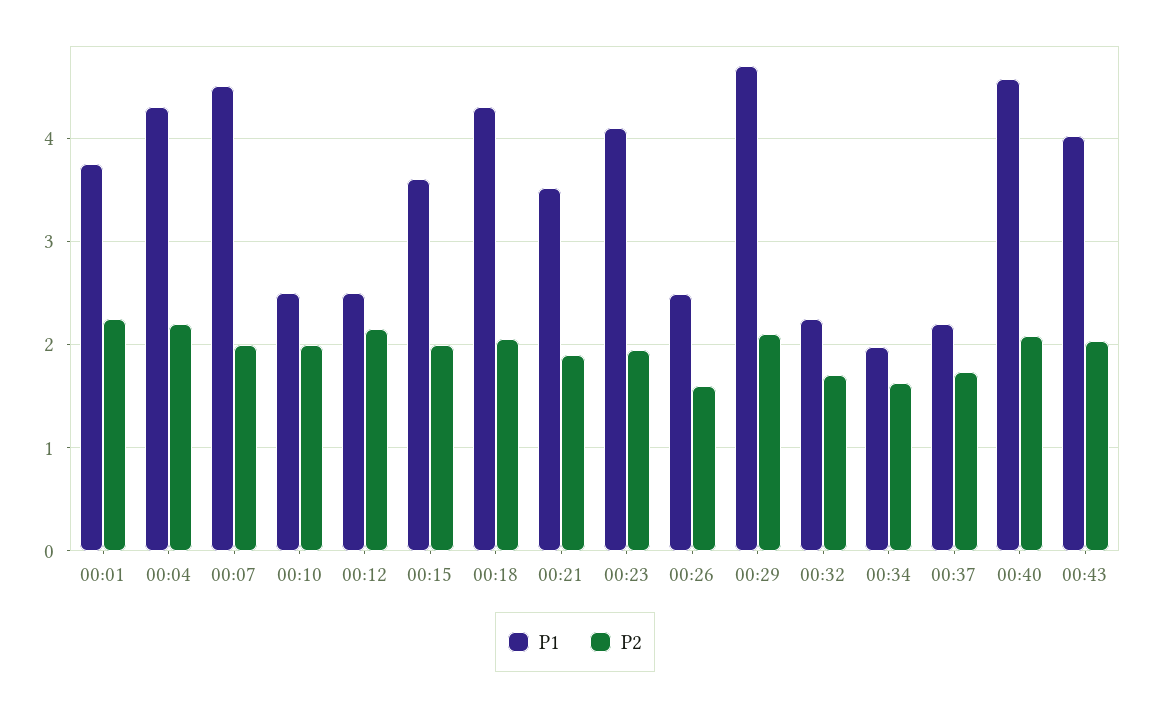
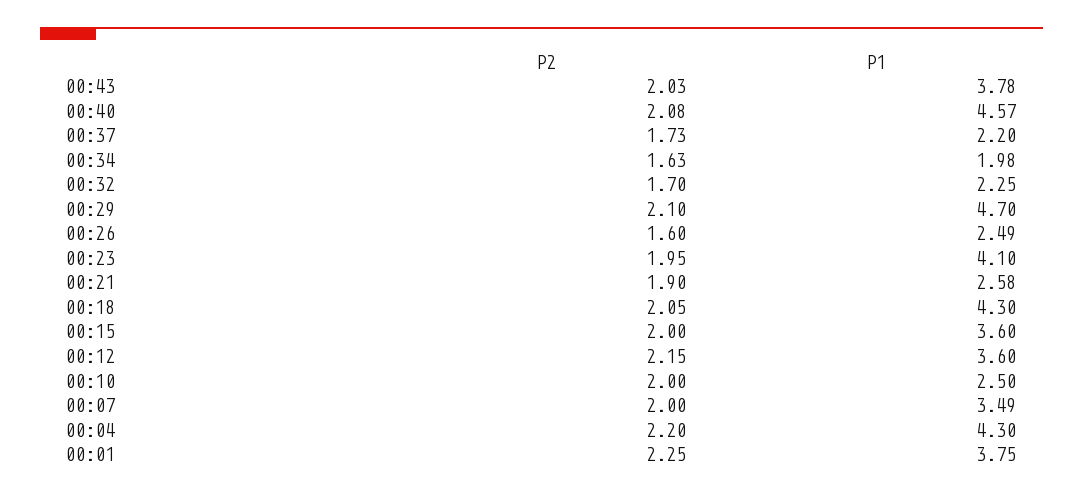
P1, 00:07: 4.5 -> 3.49
P1, 00:12: 2.5 -> 3.6
P1, 00:21: 3.5 -> 2.58
P1, 00:43: 4 -> 3.78

